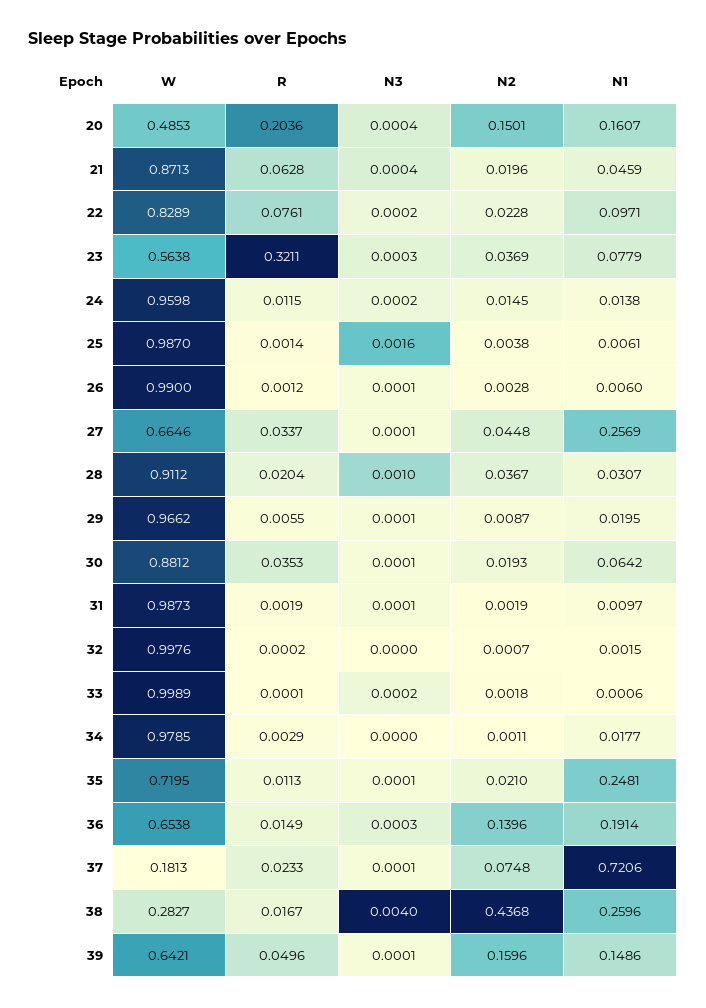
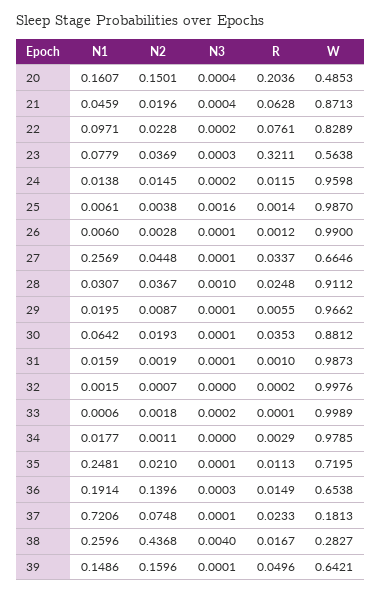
R, 28: 0.0204 -> 0.0248
R, 31: 0.0019 -> 0.001
N1, 31: 0.0097 -> 0.0159

